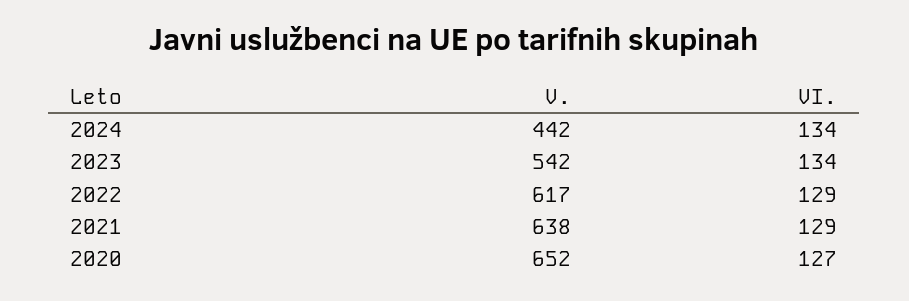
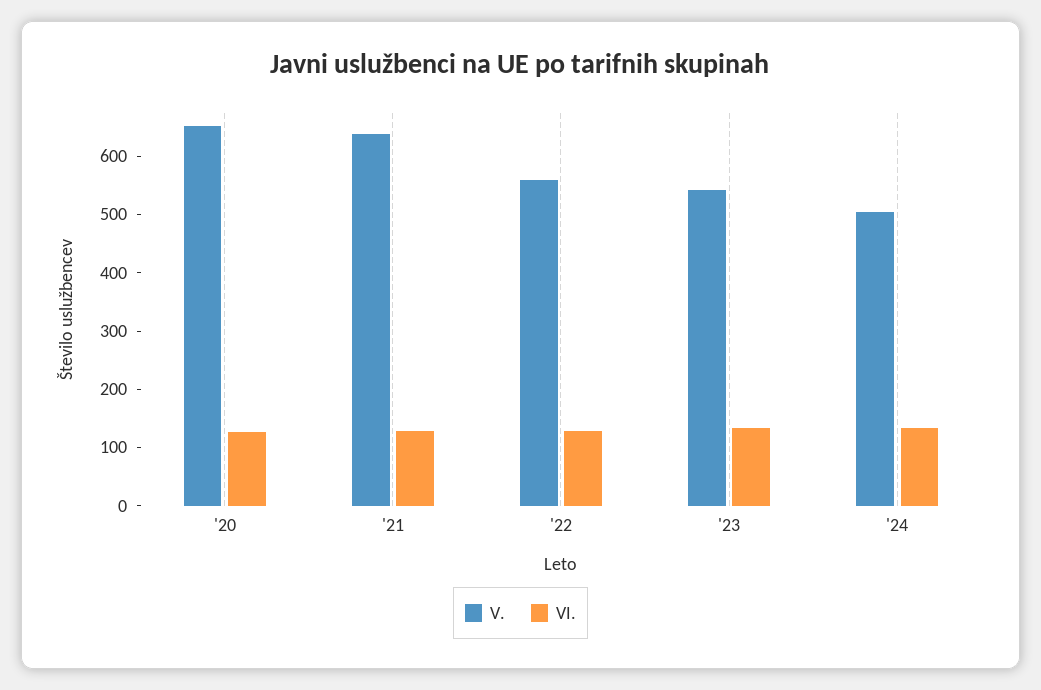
V., 2024: 442 -> 500
V., 2022: 617 -> 560

